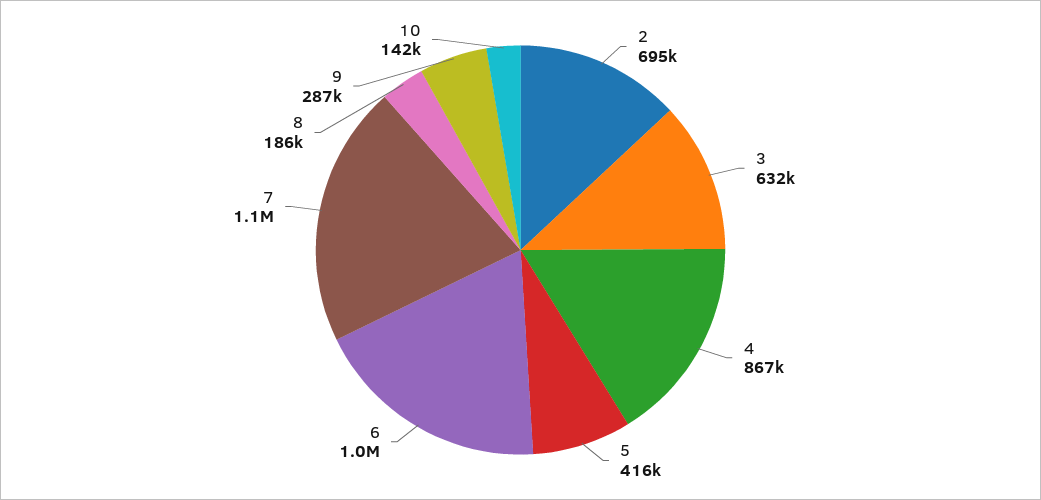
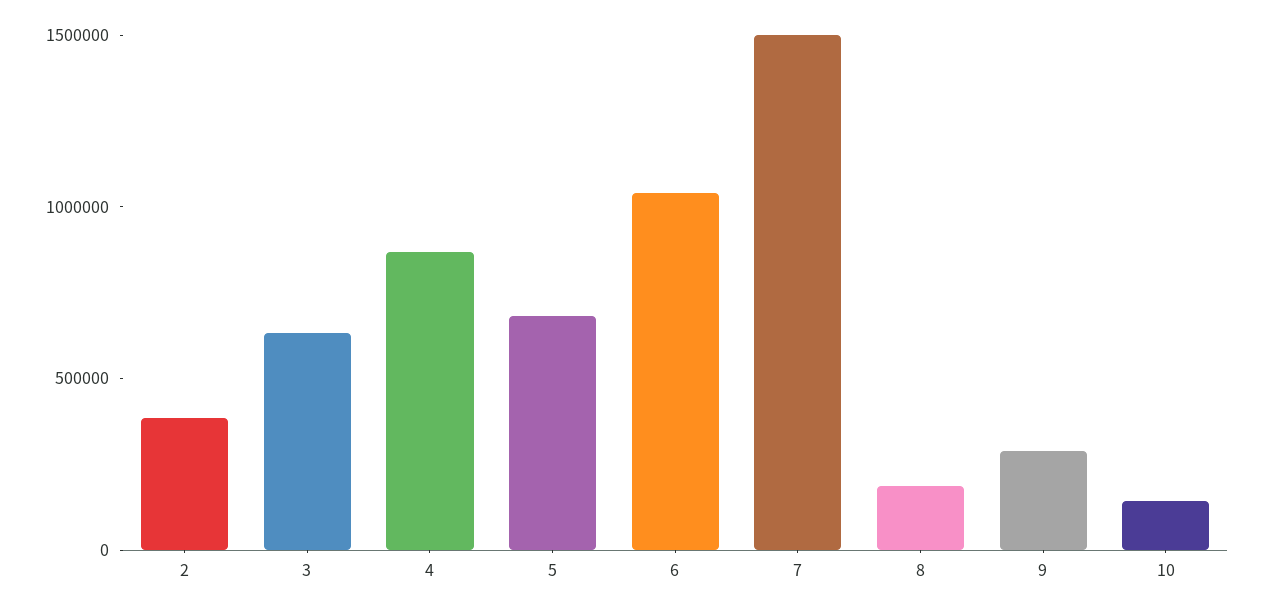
2: 695000 -> 400000
5: 416000 -> 700000
7: 1100000 -> 1500000

